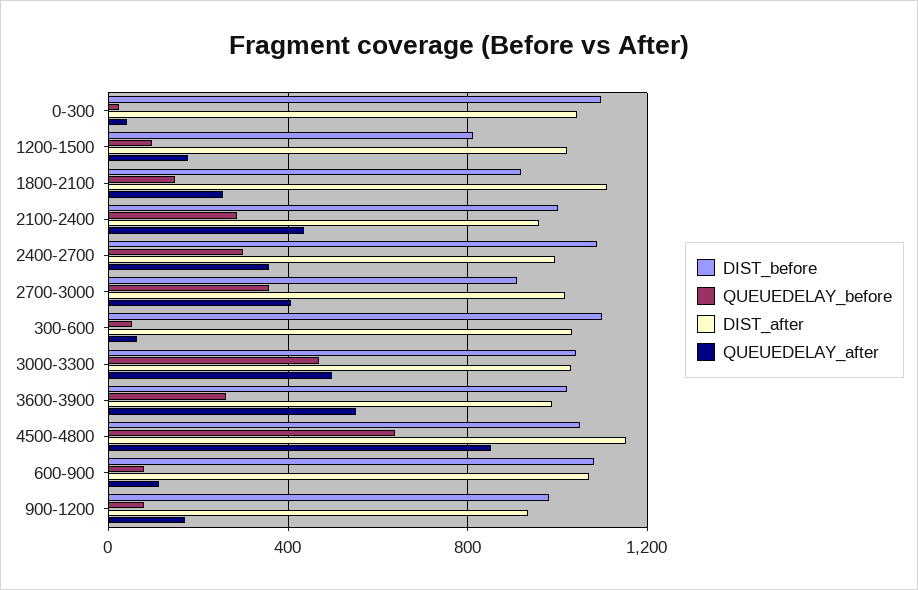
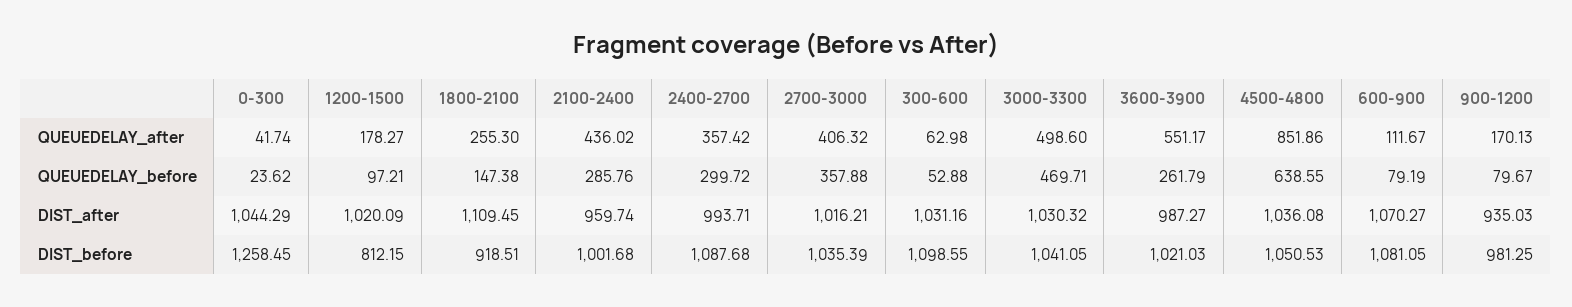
DIST_before, 0-300: 1100 -> 1258.45
DIST_before, 2700-3000: 900 -> 1035.39
DIST_after, 4500-4800: 1150 -> 1036.08

